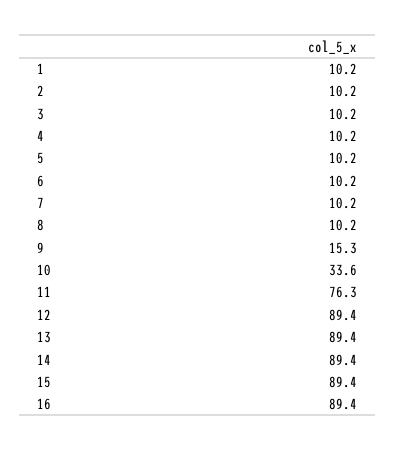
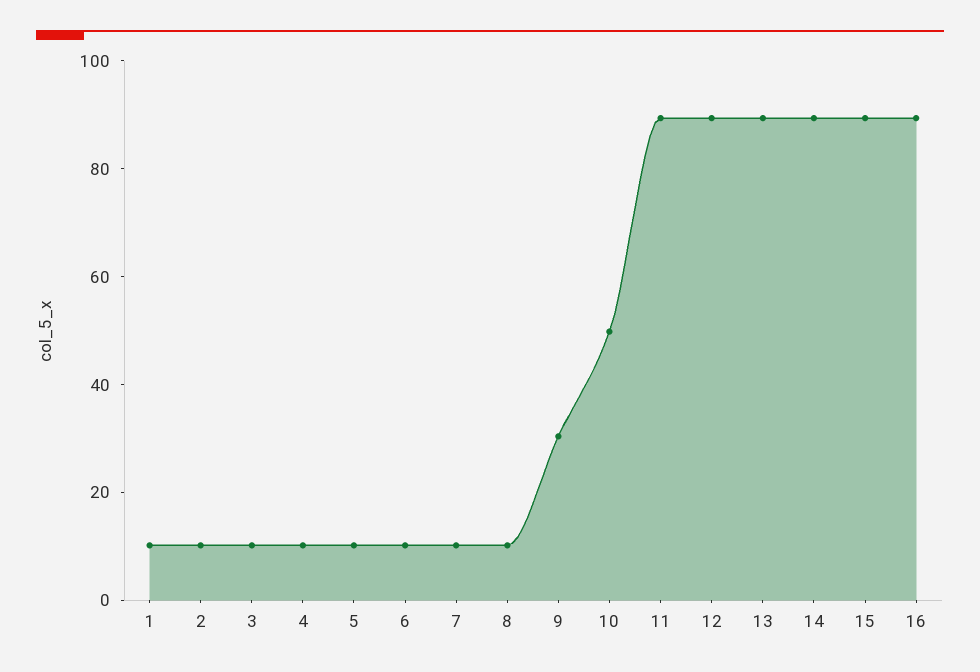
9: 15.3 -> 30
10: 33.6 -> 50
11: 76.3 -> 90

